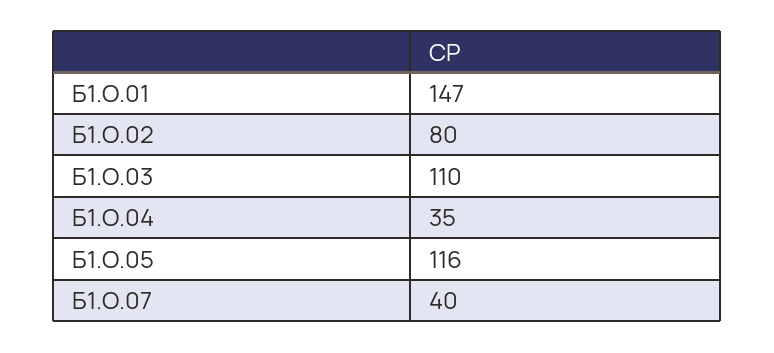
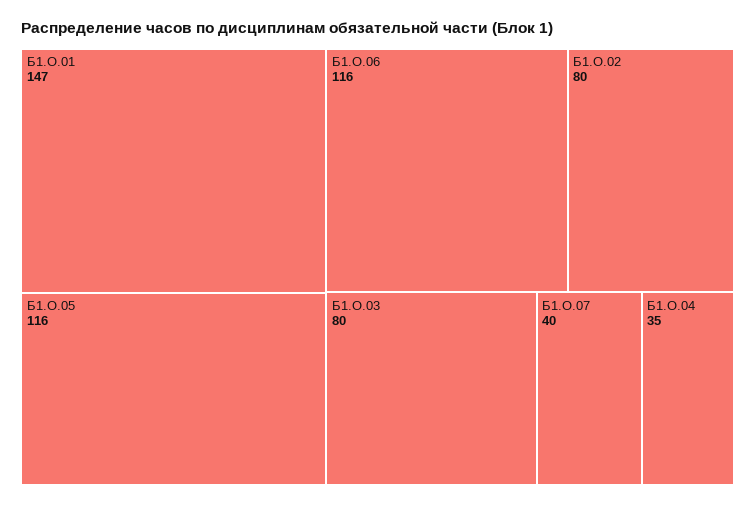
Б1.О.03: 110 -> 80
Б1.О.06: none -> 116

